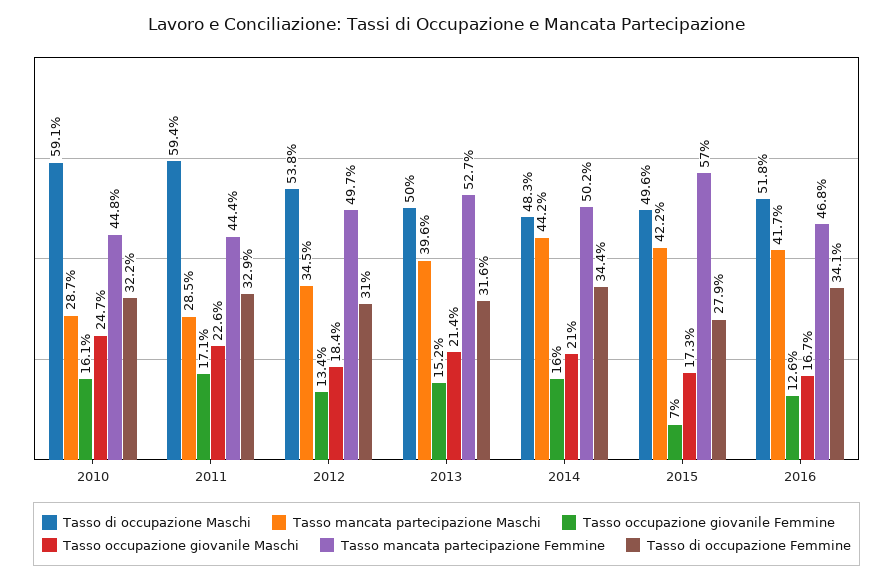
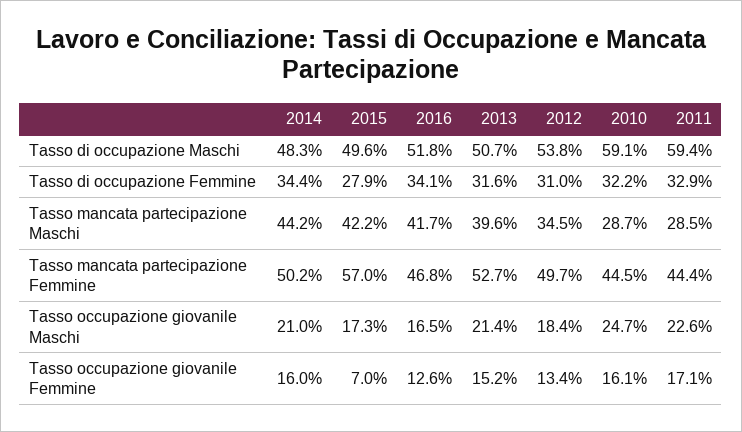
Tasso mancata partecipazione Femmine, 2010: 44.8 -> 44.5
Tasso di occupazione Maschi, 2013: 50 -> 50.7
Tasso occupazione giovanile Maschi, 2016: 16.7 -> 16.5

